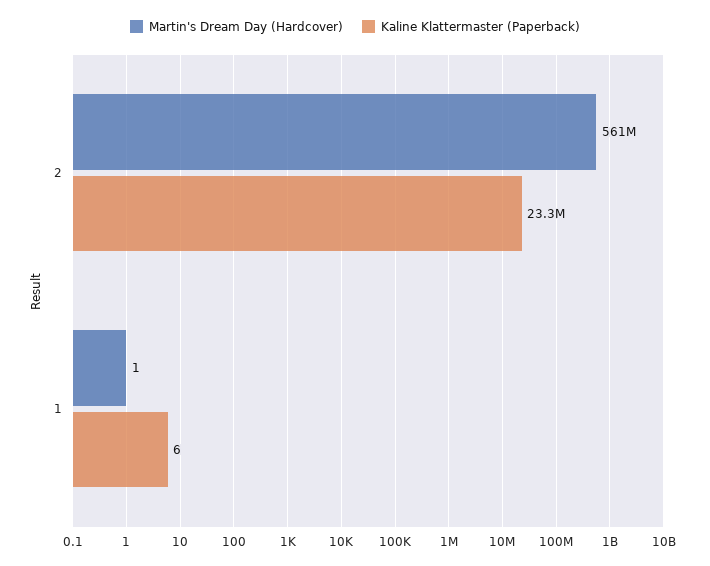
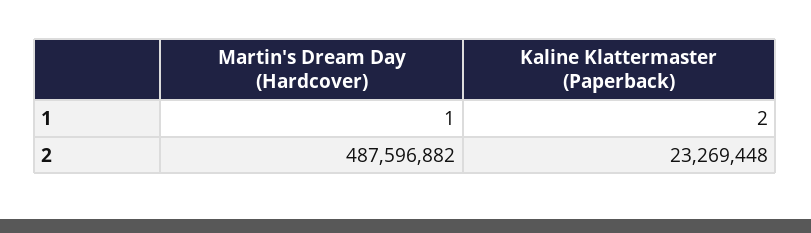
Martin's Dream Day (Hardcover), 2: 561000000 -> 487596882
Kaline Klattermaster (Paperback), 1: 6 -> 2

